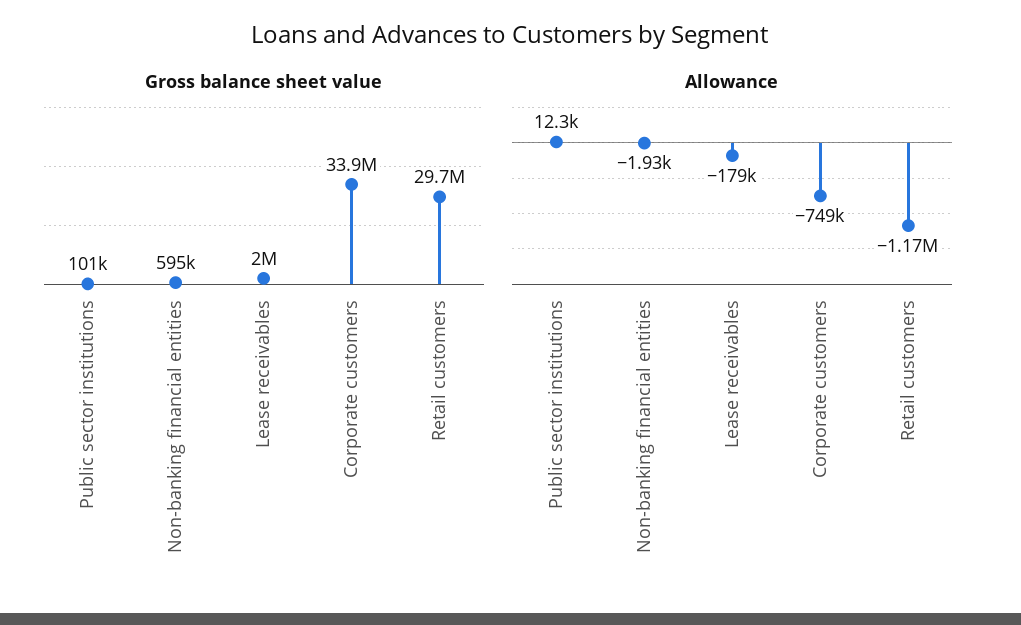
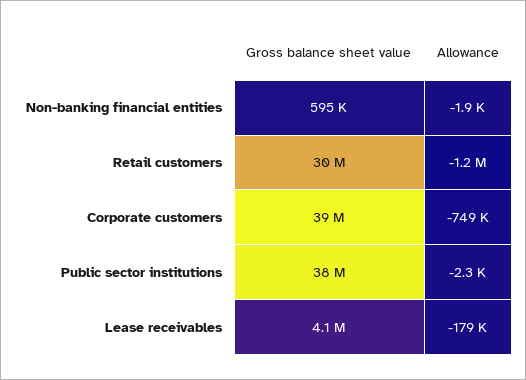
Gross balance sheet value, Public sector institutions: 101000 -> 38000000
Gross balance sheet value, Lease receivables: 2000000 -> 4100000
Gross balance sheet value, Corporate customers: 33900000 -> 39000000
Allowance, Public sector institutions: 12300 -> -2300

